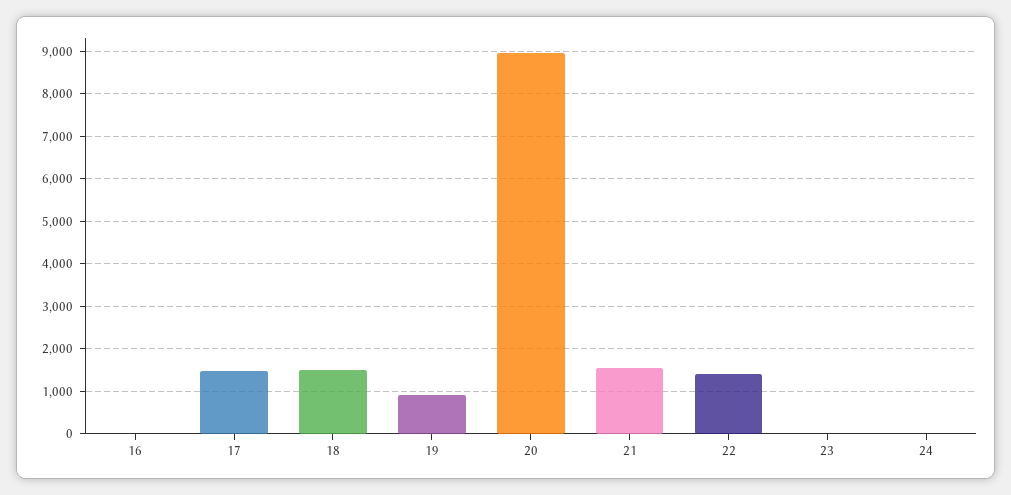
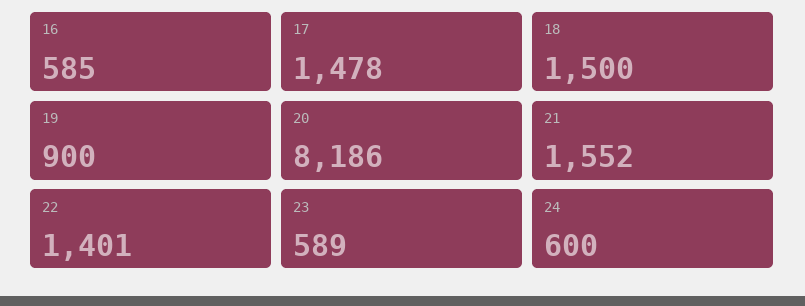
16: 0 -> 585
20: 9000 -> 8186
23: 0 -> 589
24: 0 -> 600

